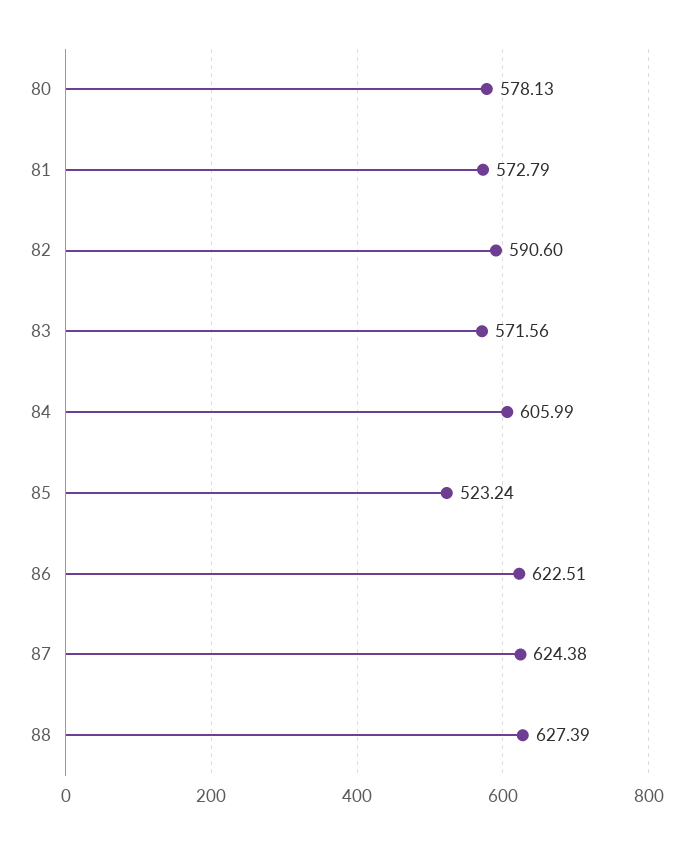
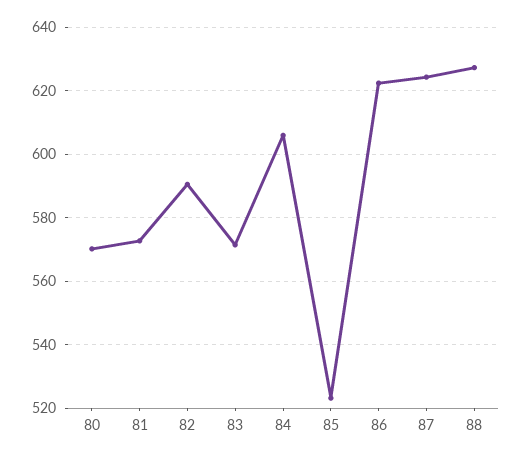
80: 578.13 -> 570

